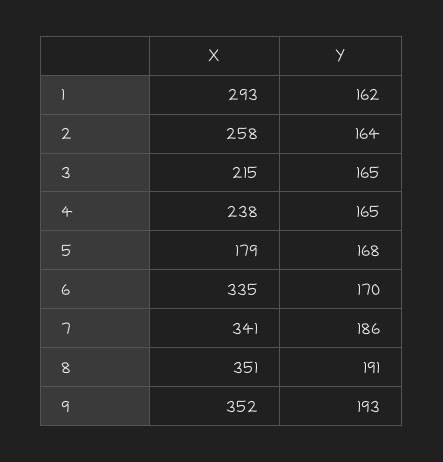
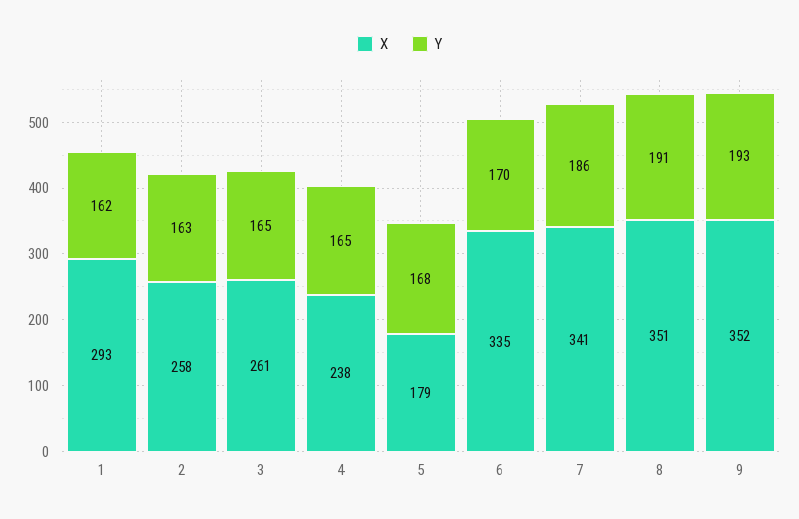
Y, 2: 164 -> 163
X, 3: 215 -> 261

